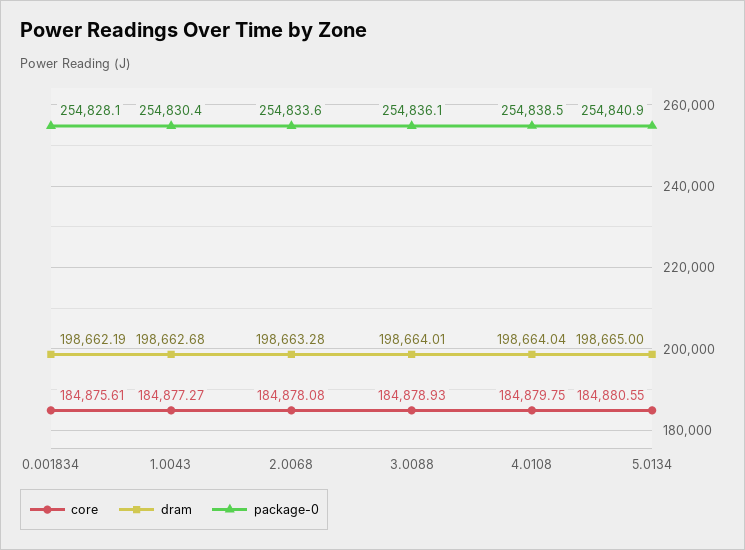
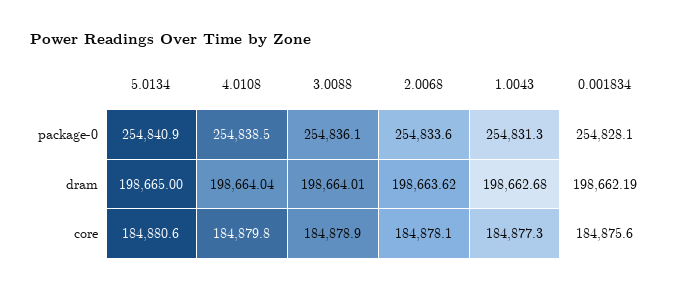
package-0, 1.0043: 254830.4 -> 254831.3
dram, 2.0068: 198663.28 -> 198663.62

